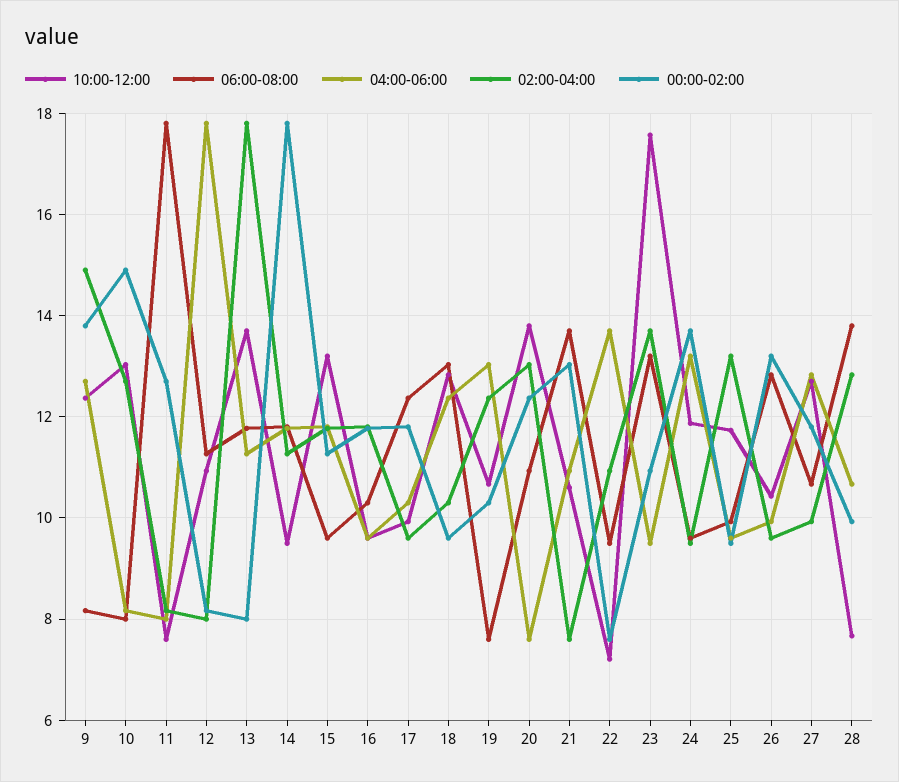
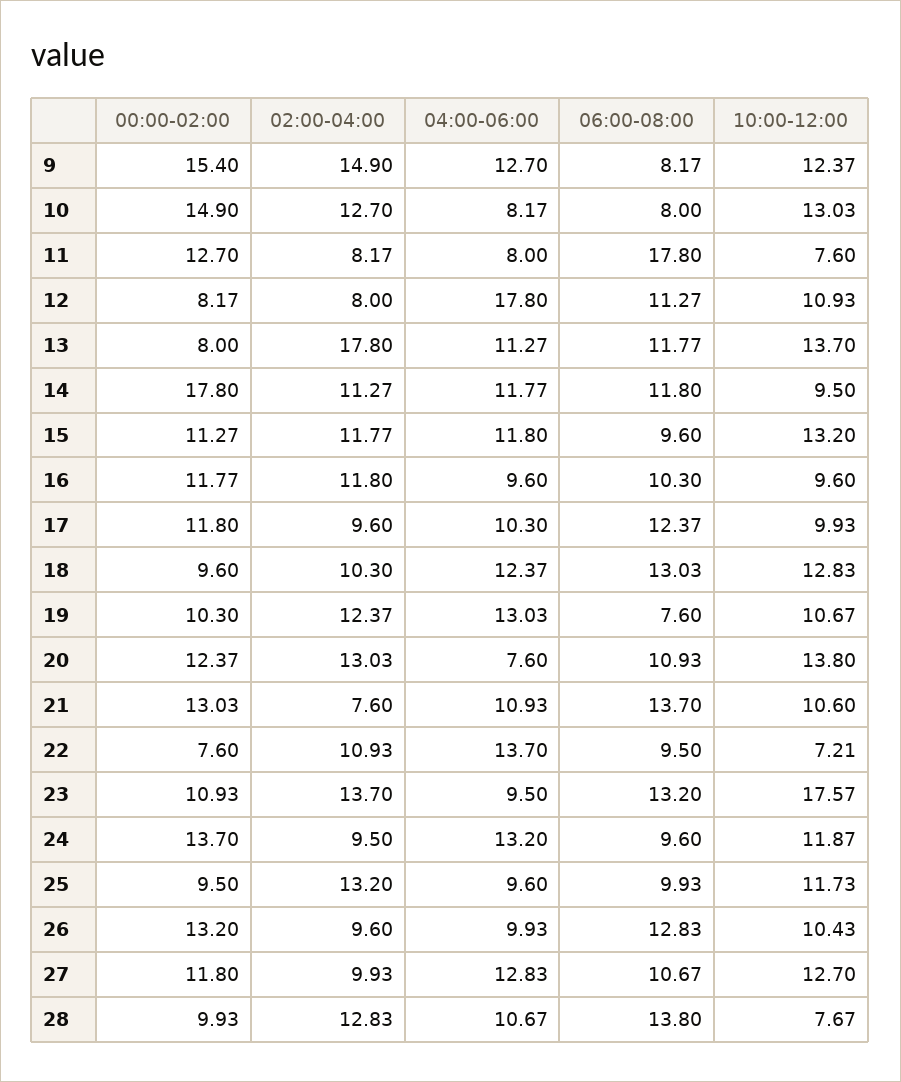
00:00-02:00, 9: 13.8 -> 15.4

